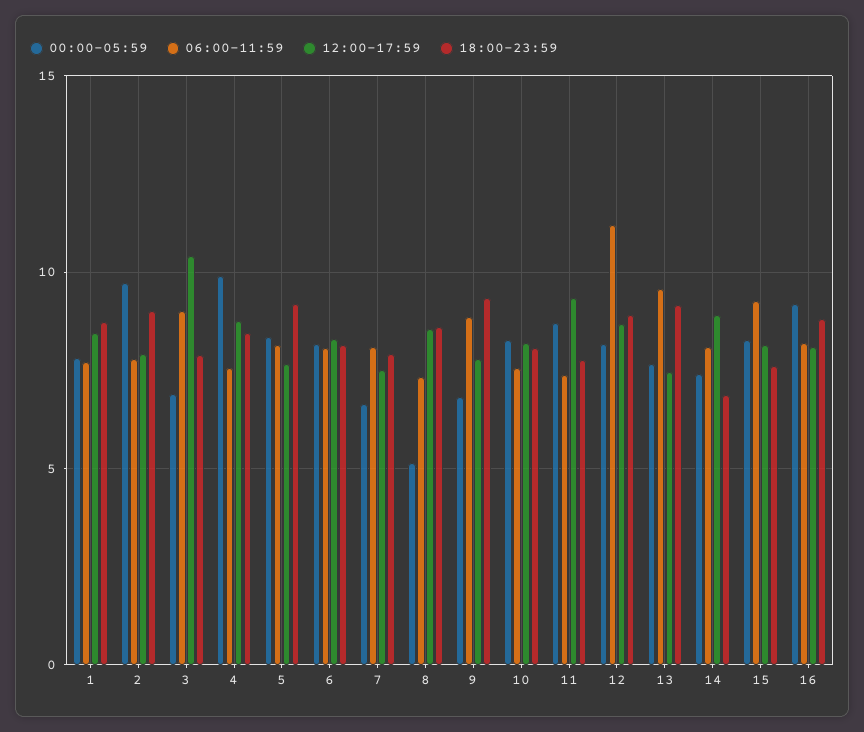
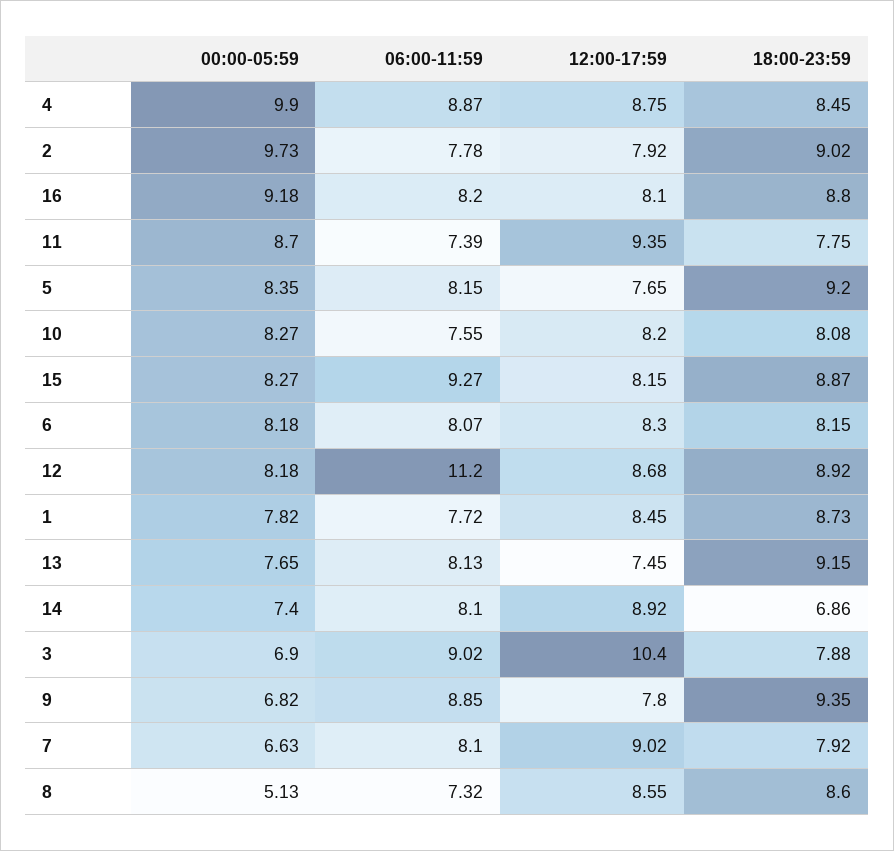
06:00-11:59, 4: 7.5 -> 8.87
12:00-17:59, 7: 7.5 -> 9.02
06:00-11:59, 13: 9.5 -> 8.13
18:00-23:59, 15: 7.5 -> 8.87

